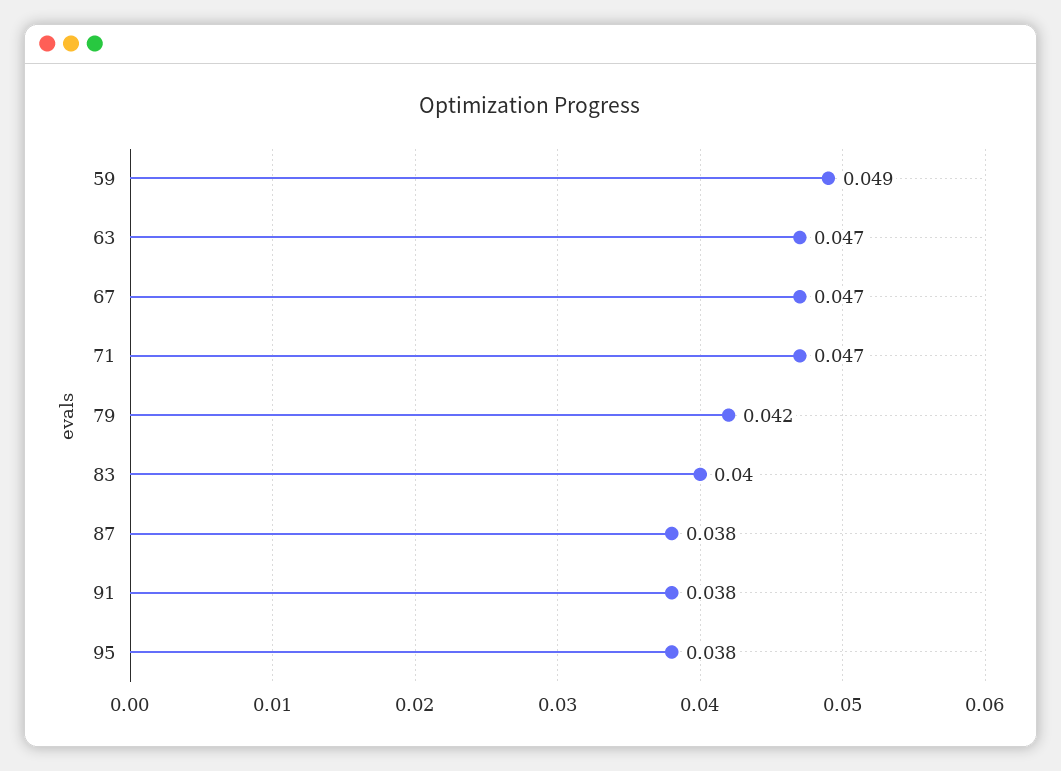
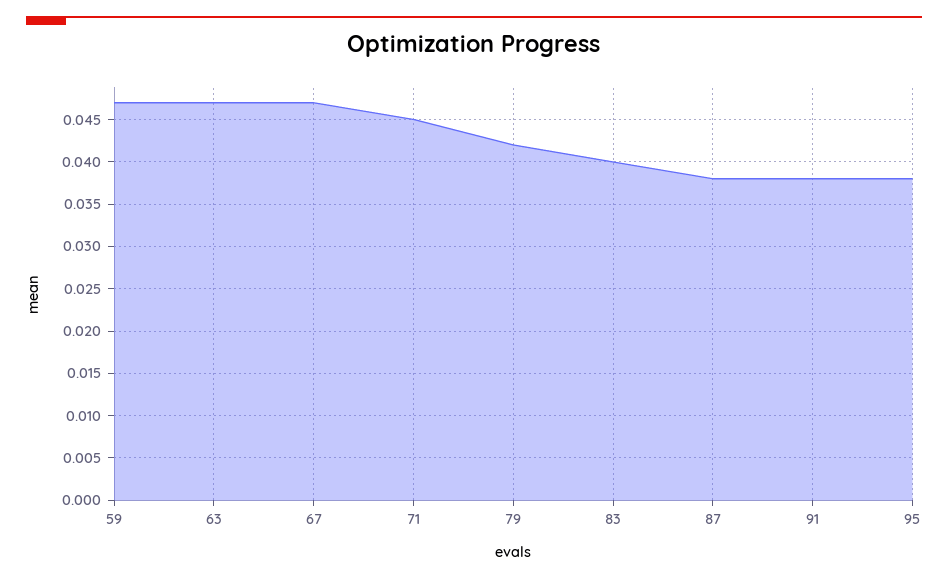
59: 0.049 -> 0.047
71: 0.047 -> 0.045

